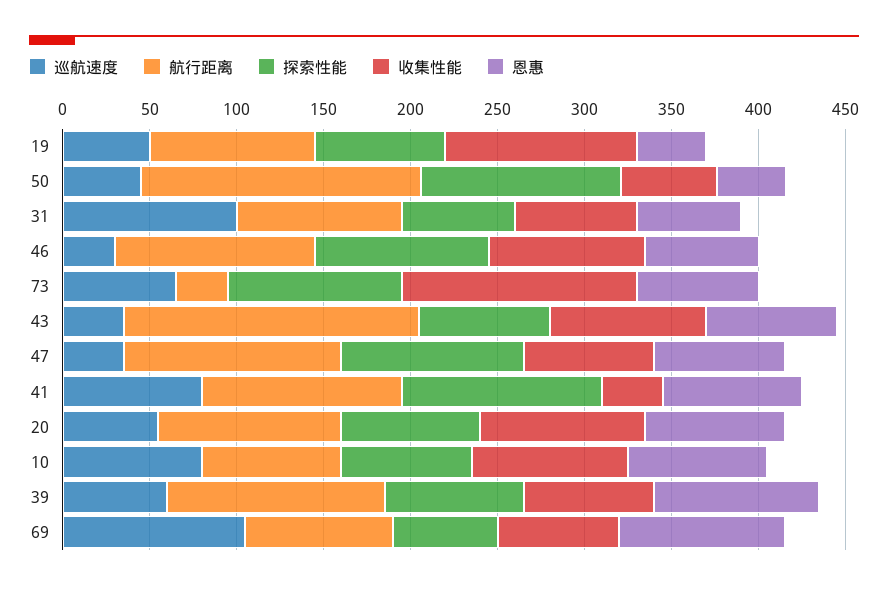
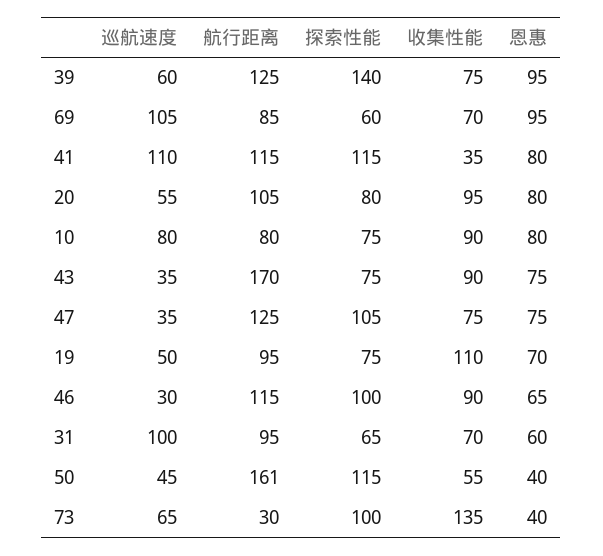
恩惠, 19: 40 -> 70
恩惠, 73: 70 -> 40
巡航速度, 41: 80 -> 110
探索性能, 39: 80 -> 140

